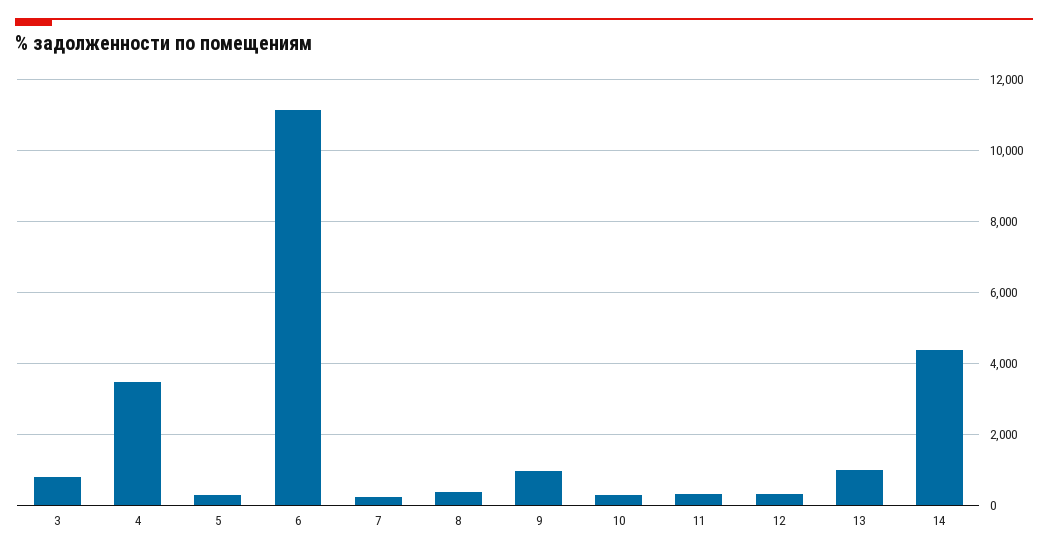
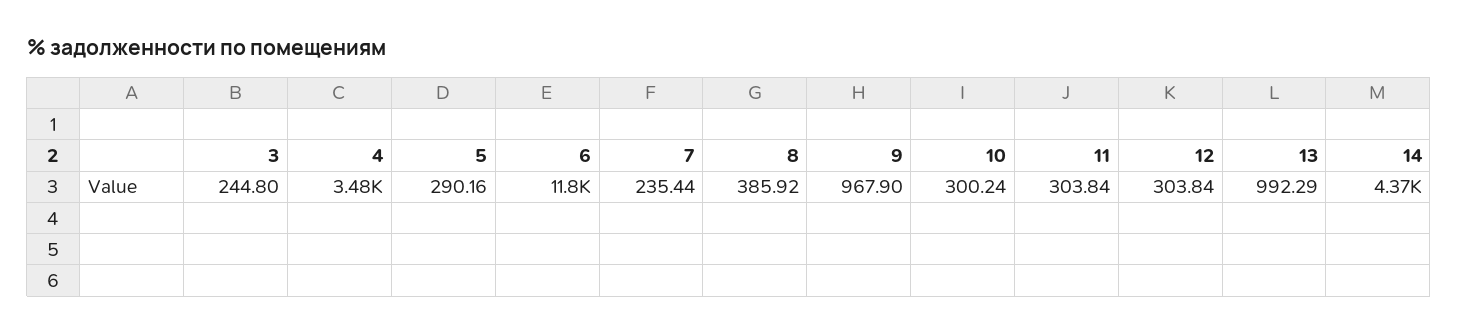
3: 800 -> 244.8
6: 11200 -> 11800

